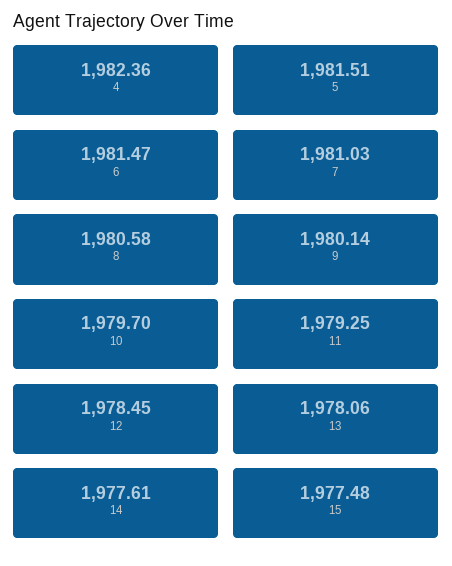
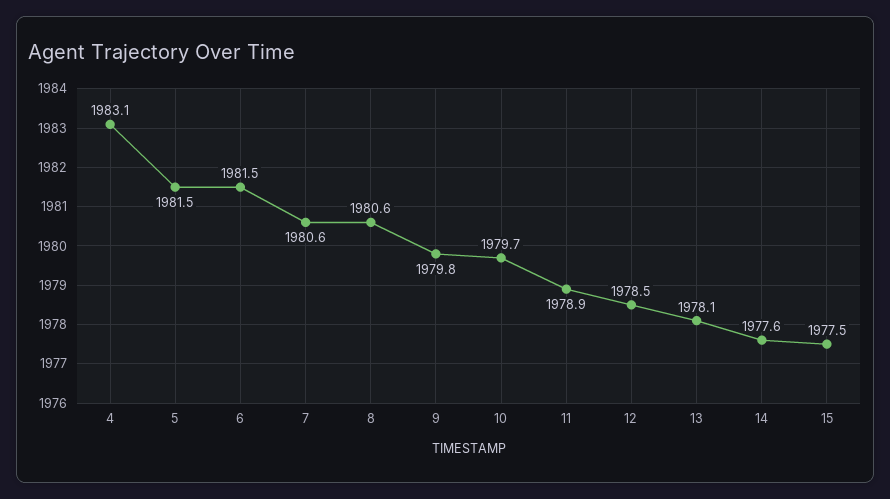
4: 1982.36 -> 1983.1
7: 1981.03 -> 1980.6
9: 1980.14 -> 1979.8
11: 1979.25 -> 1978.9

